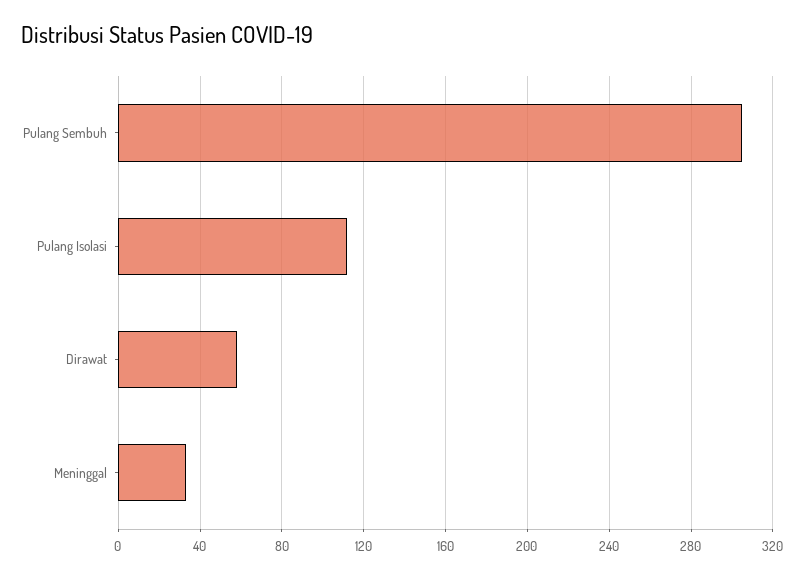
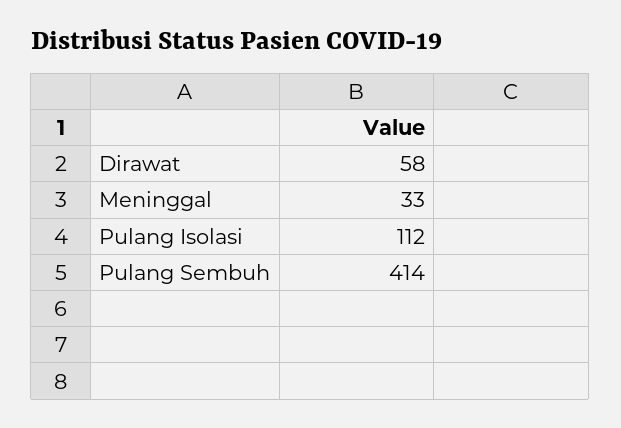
Pulang Sembuh: 305 -> 414

